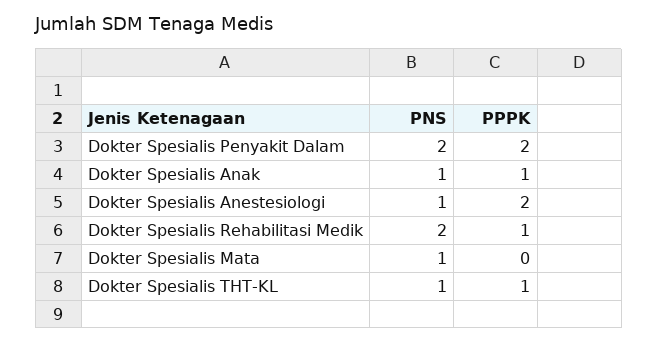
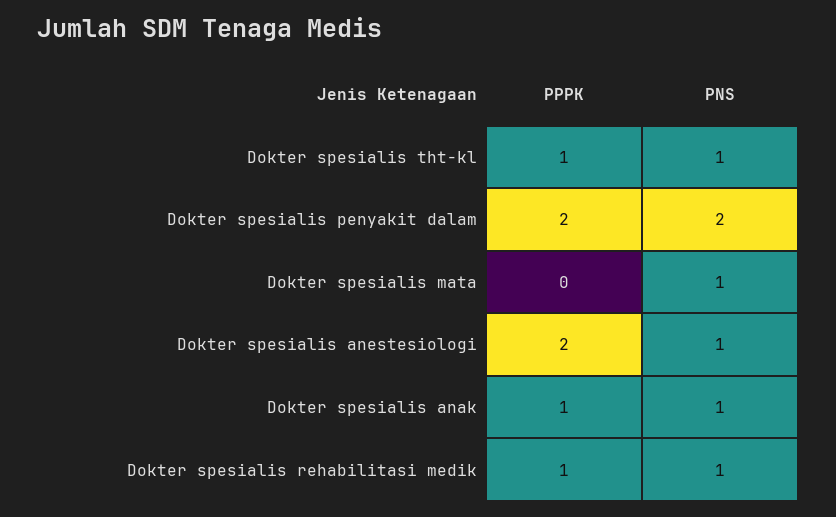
PNS, Dokter Spesialis Rehabilitasi Medik: 2 -> 1

